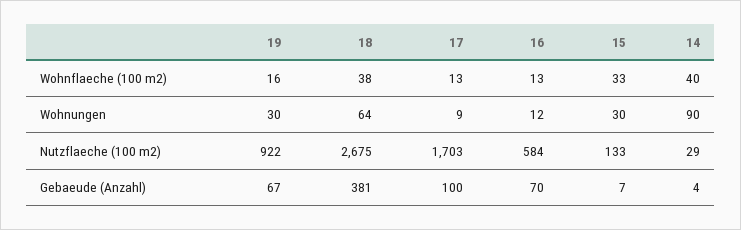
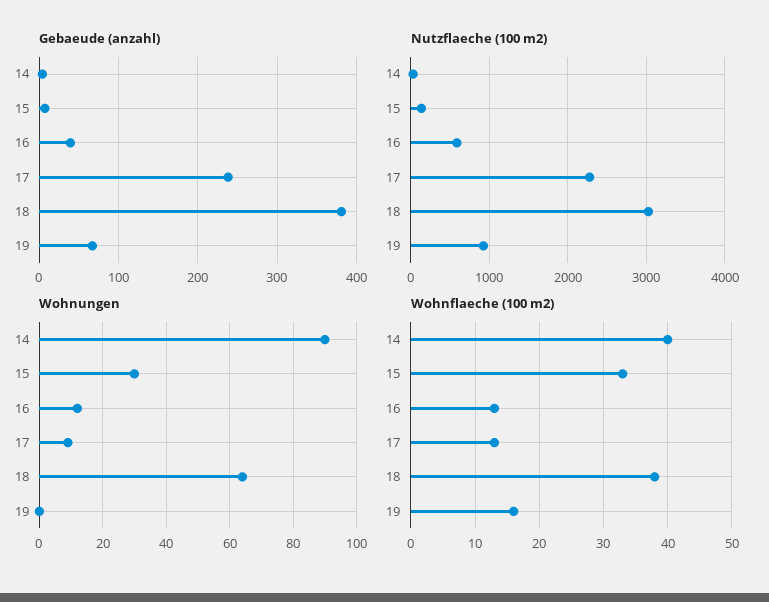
Wohnungen, 19: 30 -> 0
Nutzflaeche (100 m2), 18: 2675 -> 3000
Nutzflaeche (100 m2), 17: 1703 -> 2300
Gebaeude (Anzahl), 17: 100 -> 240
Gebaeude (Anzahl), 16: 70 -> 40

